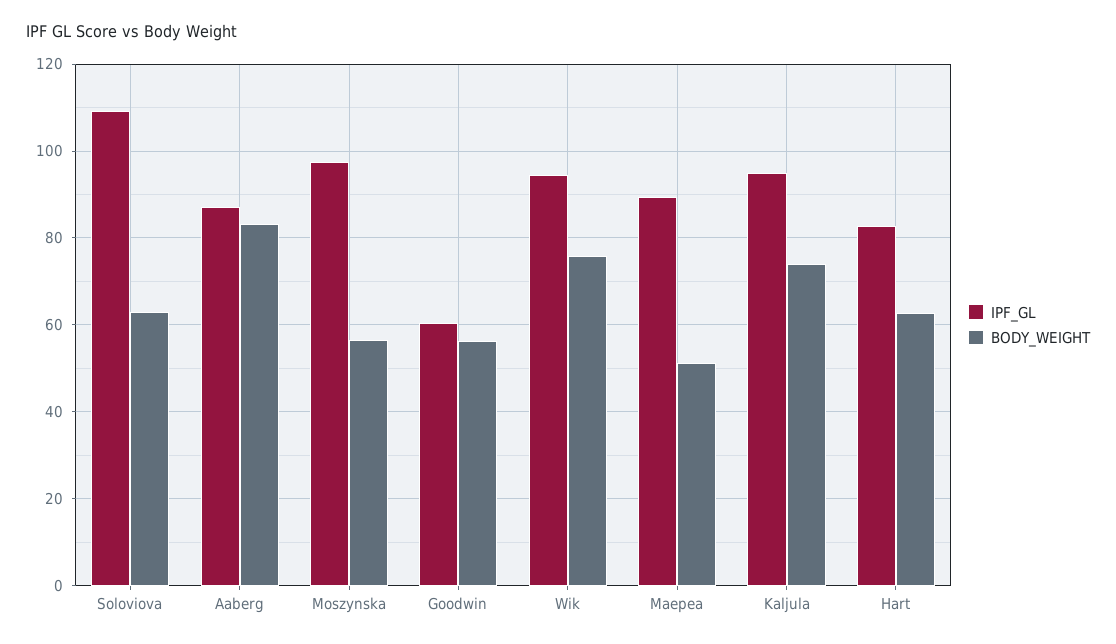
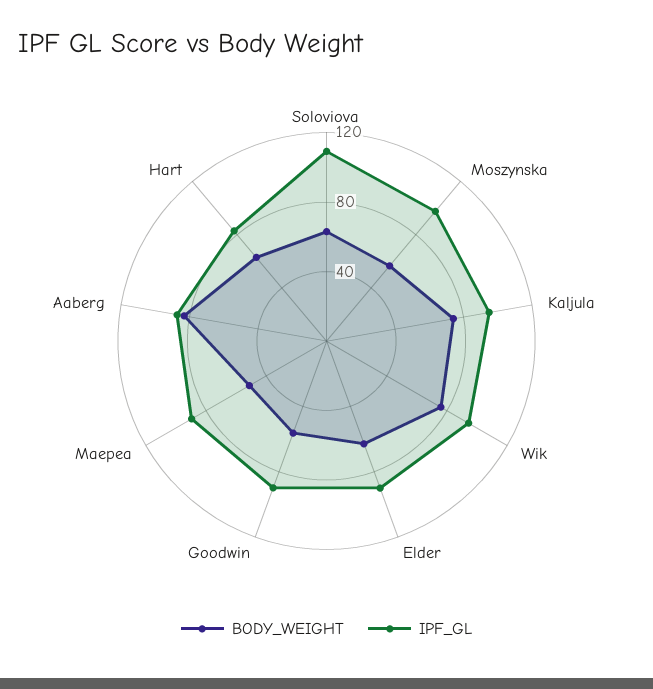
IPF_GL, Goodwin: 60 -> 90
BODY_WEIGHT, Elder: none -> 60
IPF_GL, Elder: none -> 90

